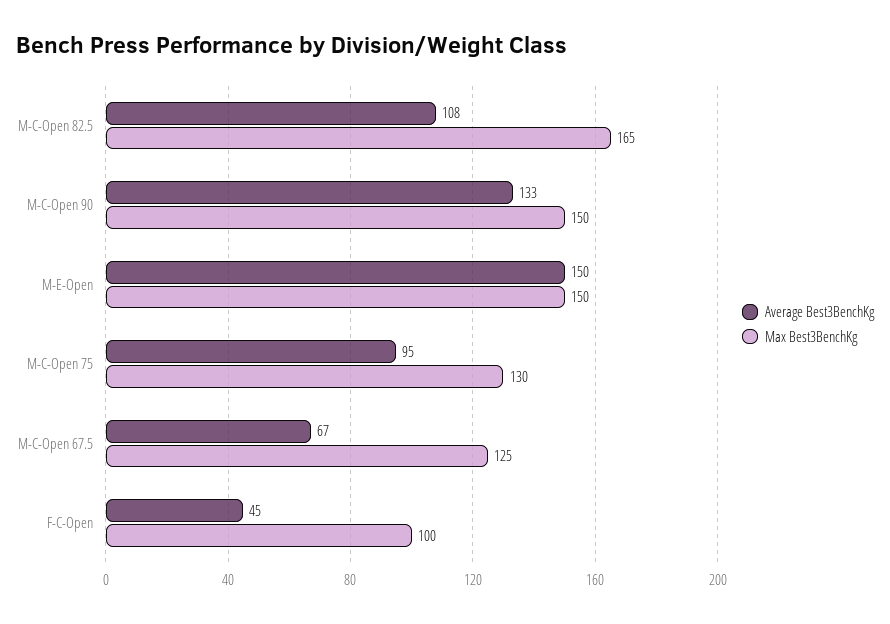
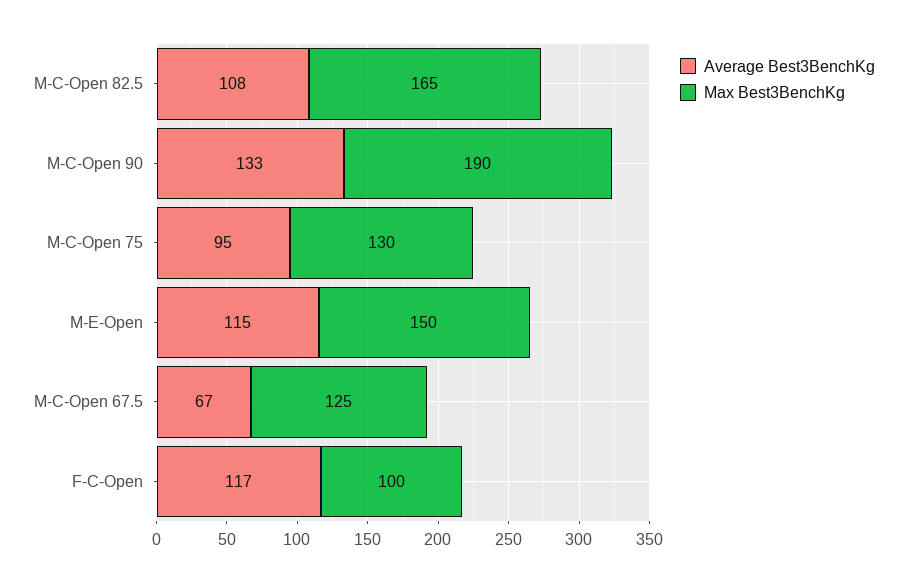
Max Best3BenchKg, M-C-Open 90: 150 -> 190
Average Best3BenchKg, M-E-Open: 150 -> 115
Average Best3BenchKg, F-C-Open: 45 -> 117

